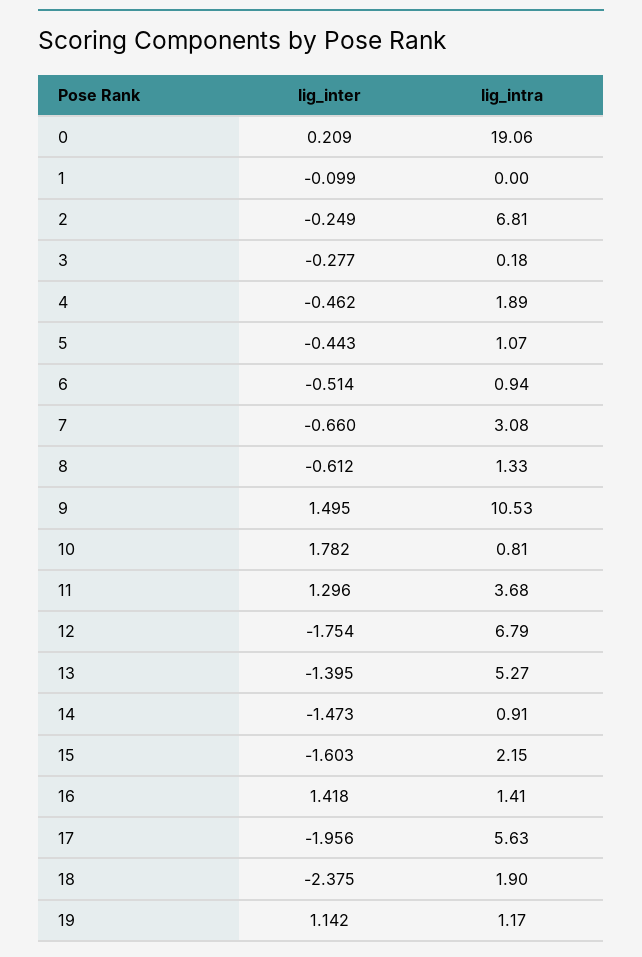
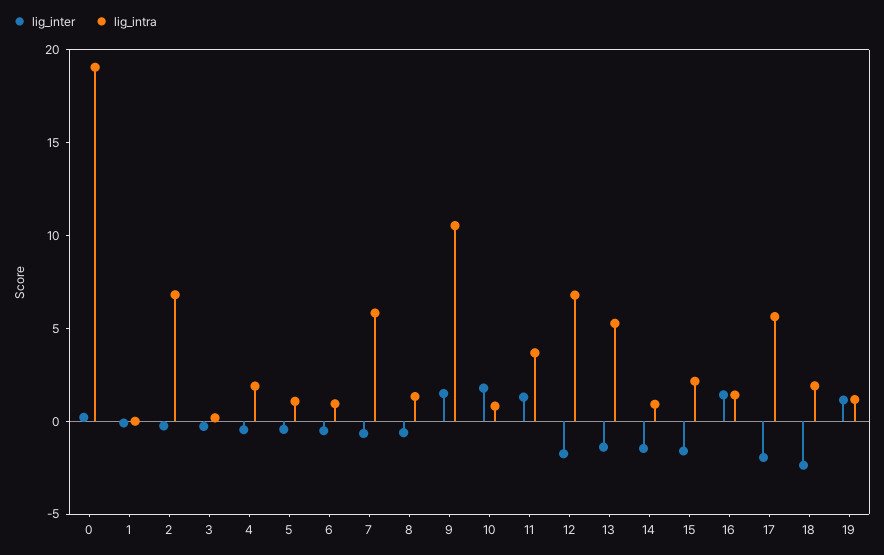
lig_intra, 7: 3.08 -> 6

